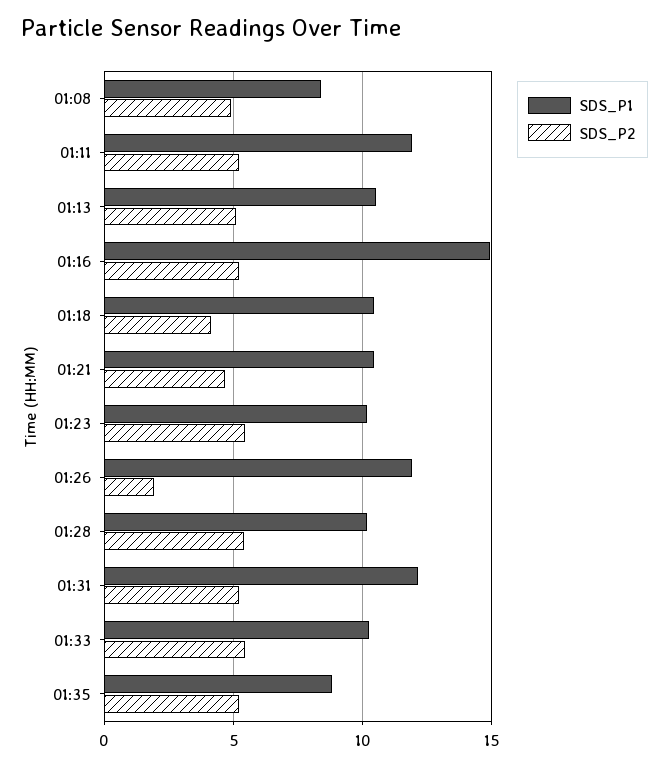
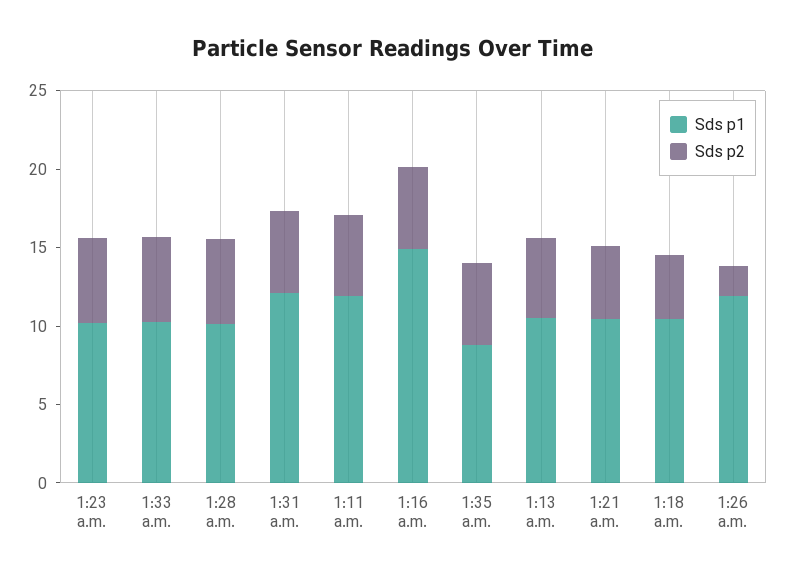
SDS_P1, 01:08: 8.5 -> none
SDS_P2, 01:08: 5 -> none

